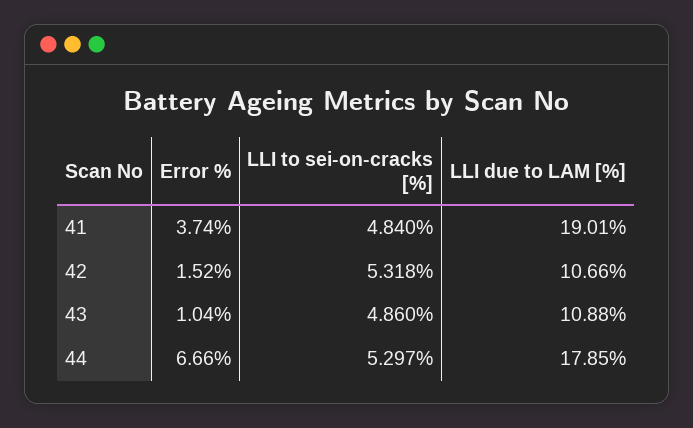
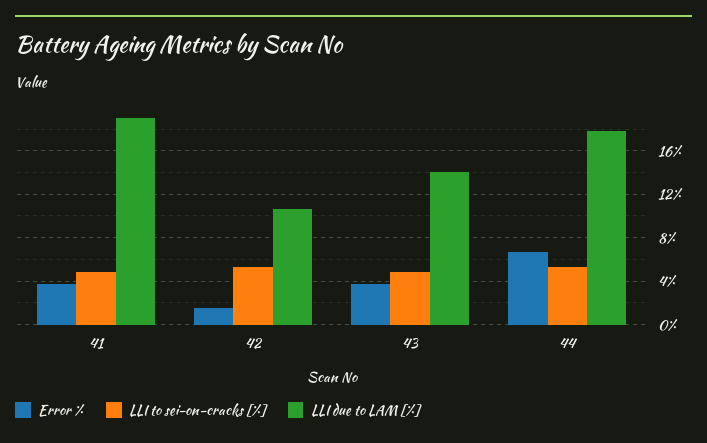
Error %, 43: 1.04 -> 4
LLI due to LAM [%], 43: 10.88 -> 14

